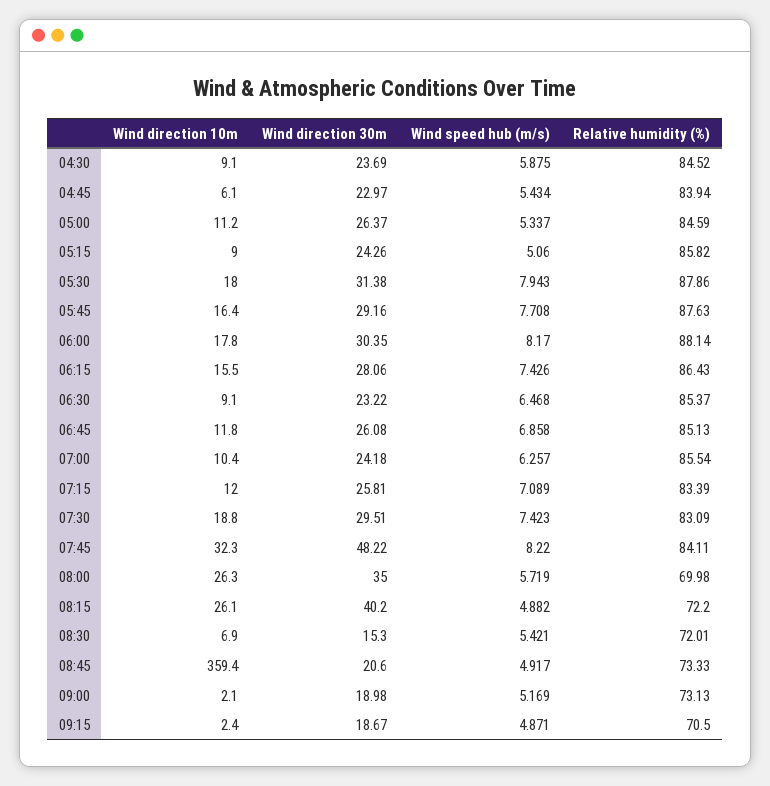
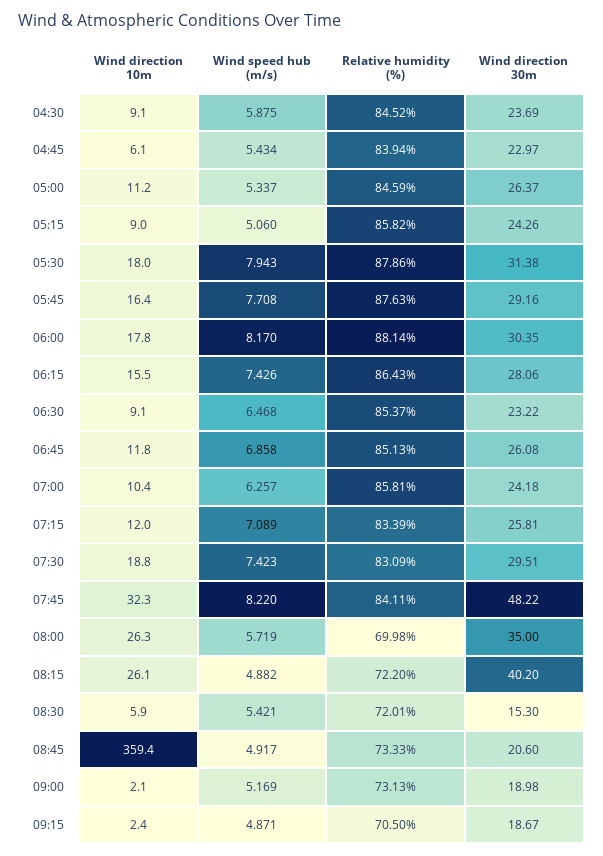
Relative humidity (%), 07:00: 85.54 -> 85.81
Wind direction 10m, 08:30: 6.9 -> 5.9

